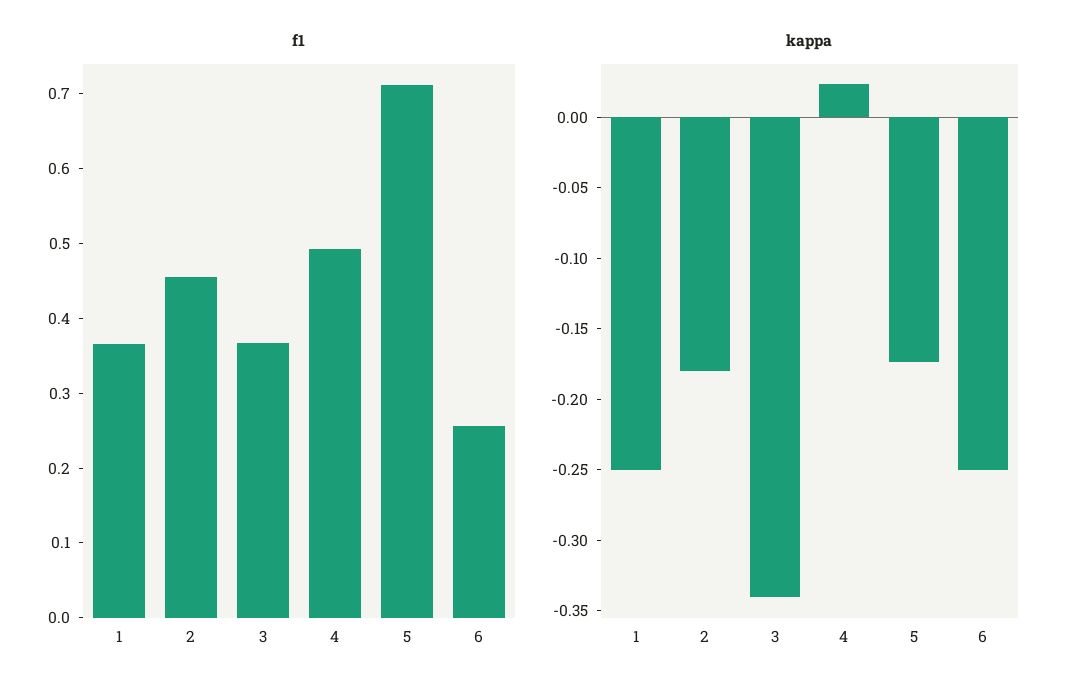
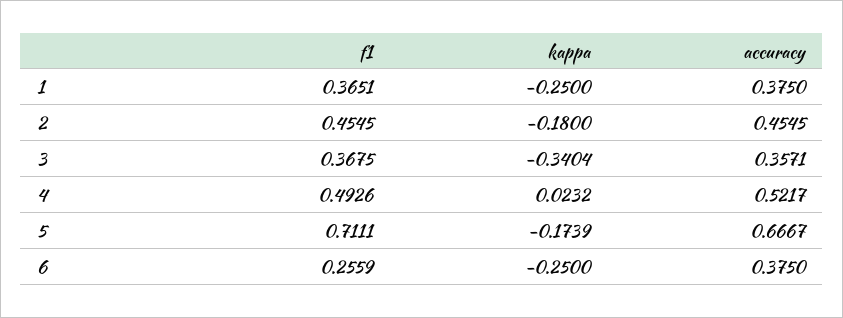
accuracy, 1: none -> 0.375
accuracy, 2: none -> 0.4545
accuracy, 3: none -> 0.3571
accuracy, 4: none -> 0.5217
accuracy, 5: none -> 0.6667
accuracy, 6: none -> 0.375

